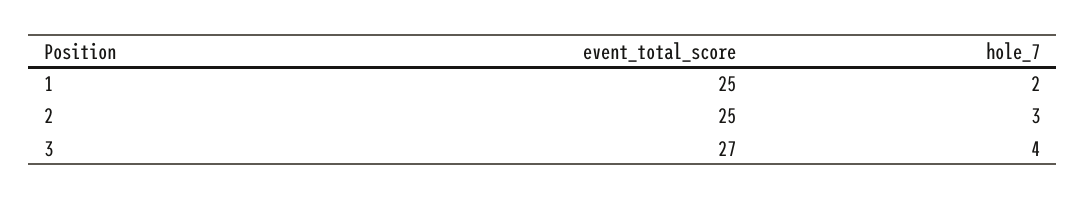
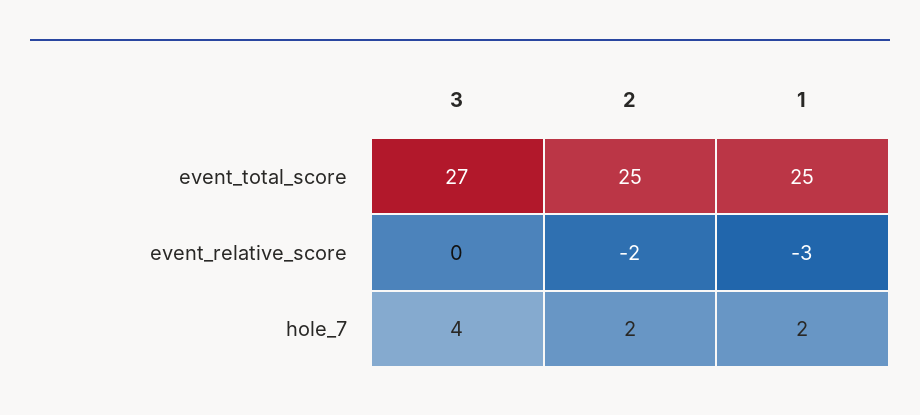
hole_7, 2: 3 -> 2
event_relative_score, 3: none -> 0
event_relative_score, 2: none -> -2
event_relative_score, 1: none -> -3

